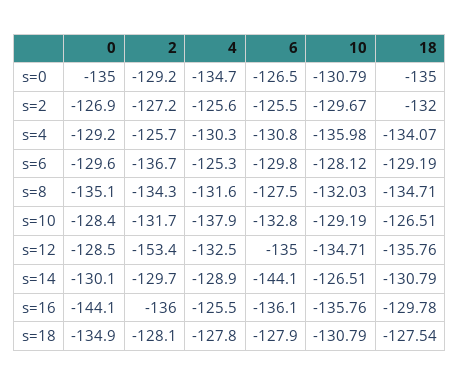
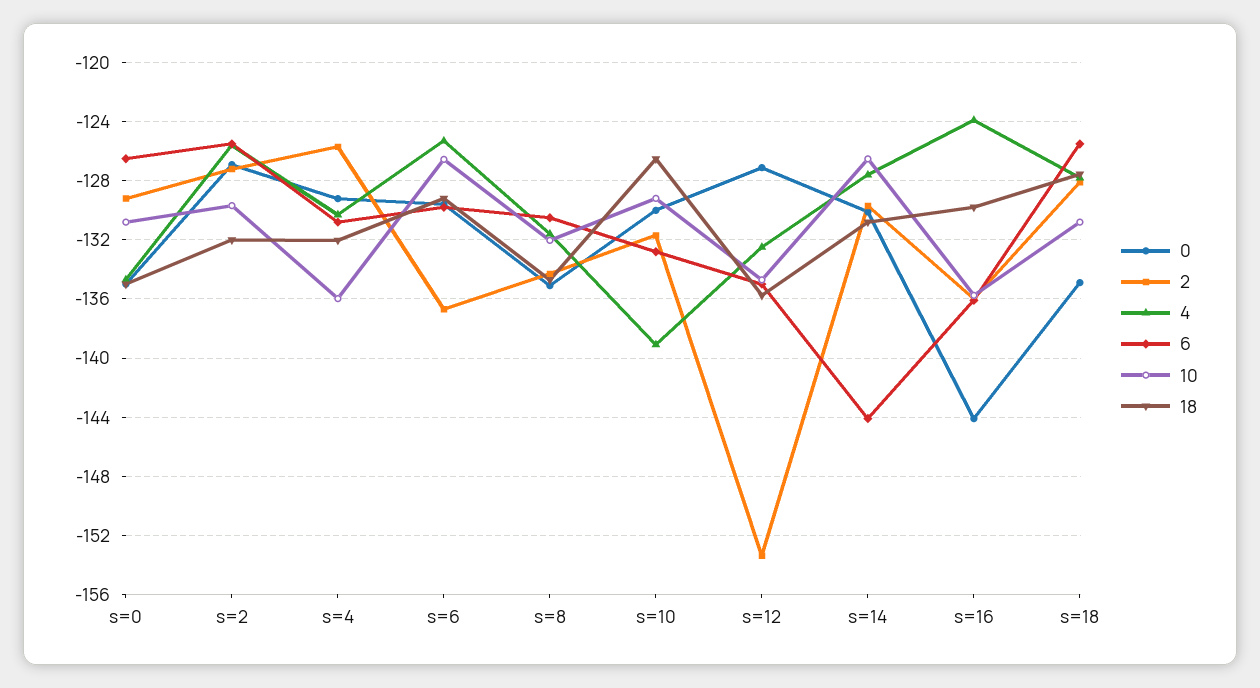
18, s=4: -134.07 -> -132
10, s=6: -128.12 -> -126.5
6, s=8: -127.5 -> -130.5
0, s=10: -128.4 -> -130
4, s=10: -137.9 -> -139
0, s=12: -128.5 -> -127
4, s=14: -128.9 -> -127.5
4, s=16: -125.5 -> -124
6, s=18: -127.9 -> -125.5

